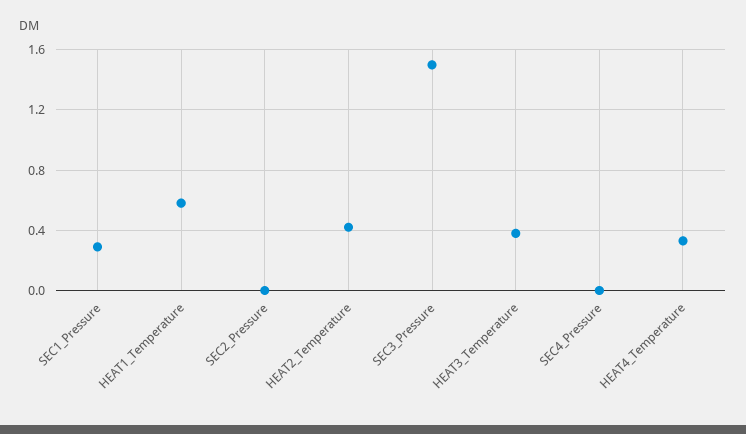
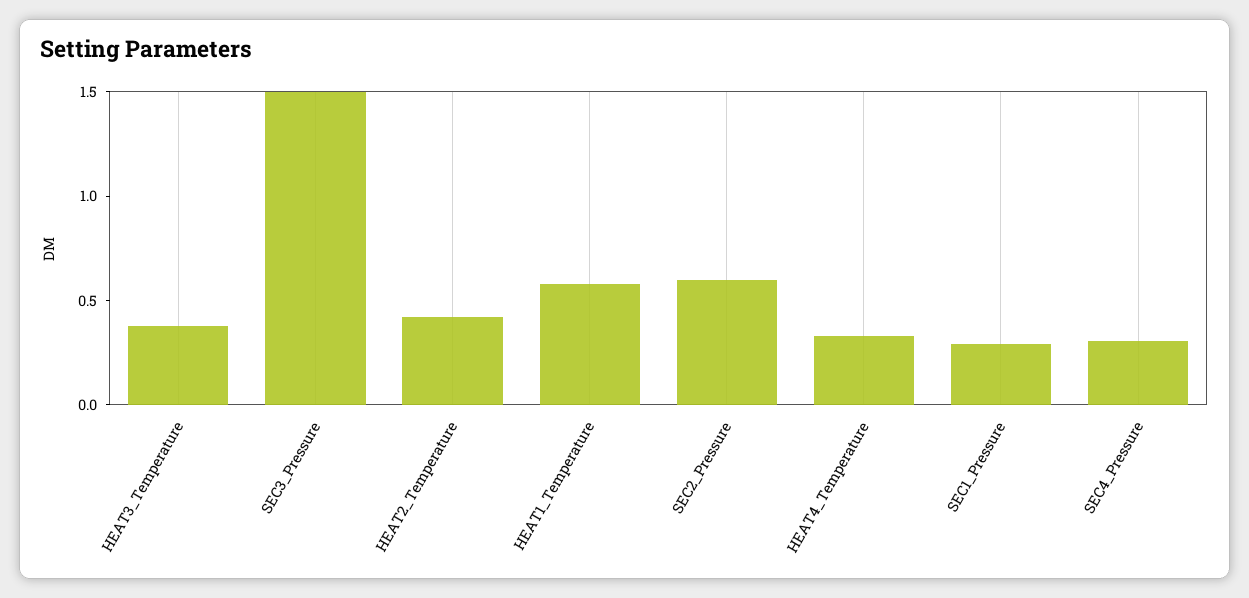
SEC2_Pressure: 0 -> 0.6
SEC4_Pressure: 0 -> 0.3

